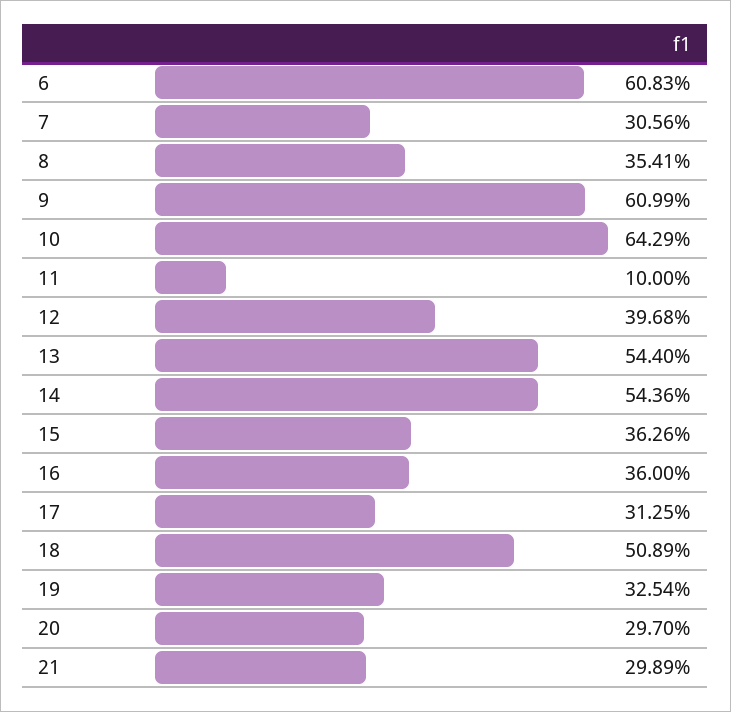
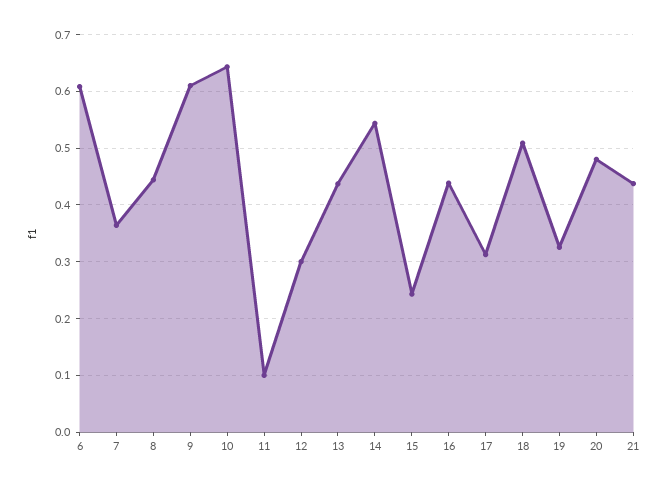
7: 0.3056 -> 0.36
8: 0.3541 -> 0.44
12: 0.3968 -> 0.3
13: 0.544 -> 0.44
15: 0.3626 -> 0.24
16: 0.36 -> 0.44
20: 0.297 -> 0.48
21: 0.2989 -> 0.44

